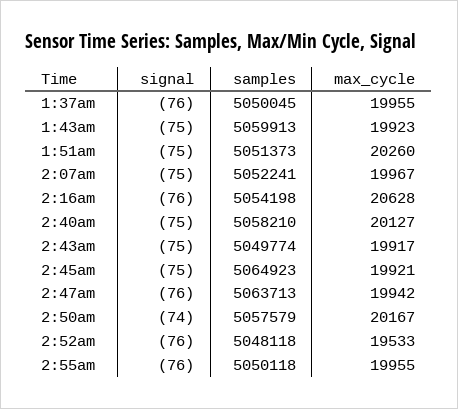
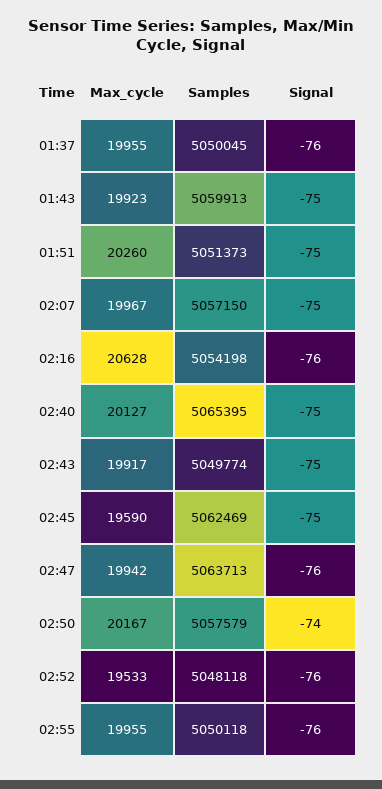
samples, 2:07am: 5052241 -> 5057150
samples, 2:40am: 5058210 -> 5065395
samples, 2:45am: 5064923 -> 5062469
max_cycle, 2:45am: 19921 -> 19590

